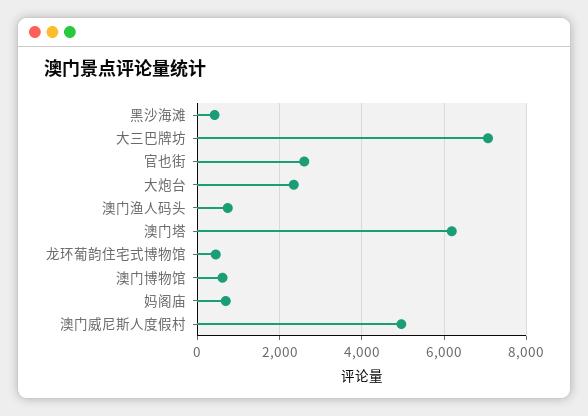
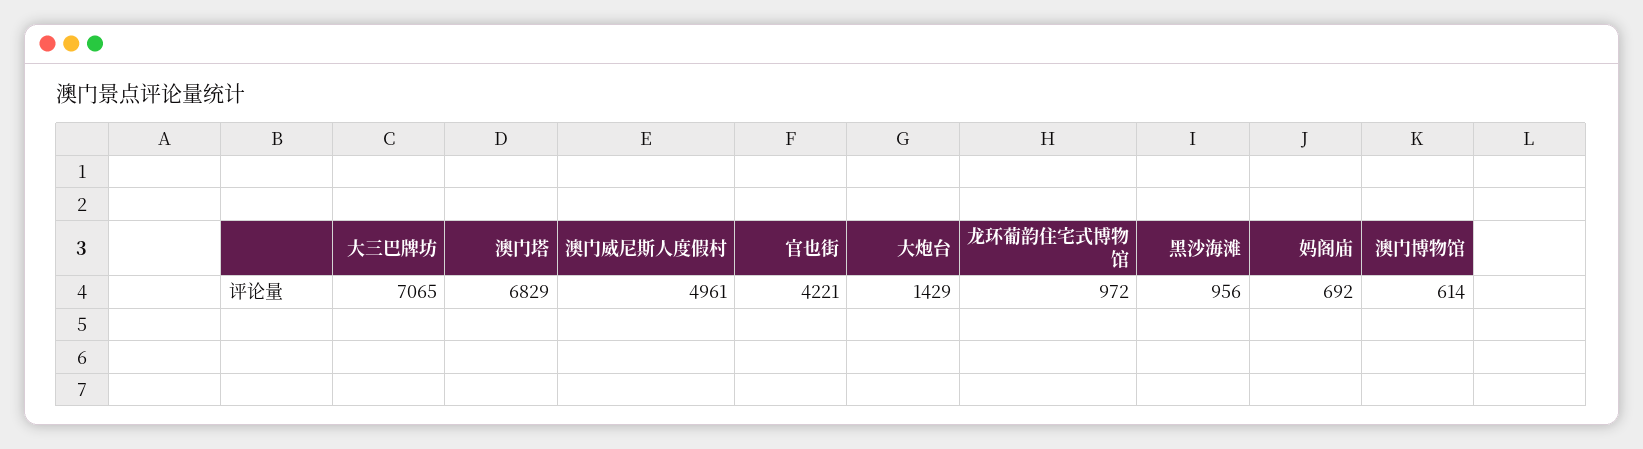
黑沙海滩: 400 -> 956
官也街: 2600 -> 4221
大炮台: 2400 -> 1429
澳门渔人码头: 800 -> none
澳门塔: 6200 -> 6829
龙环葡韵住宅式博物馆: 400 -> 972

